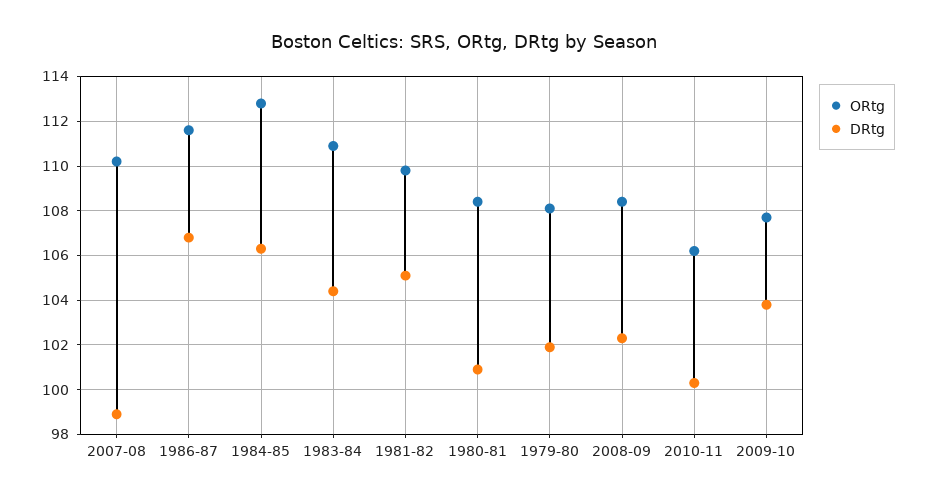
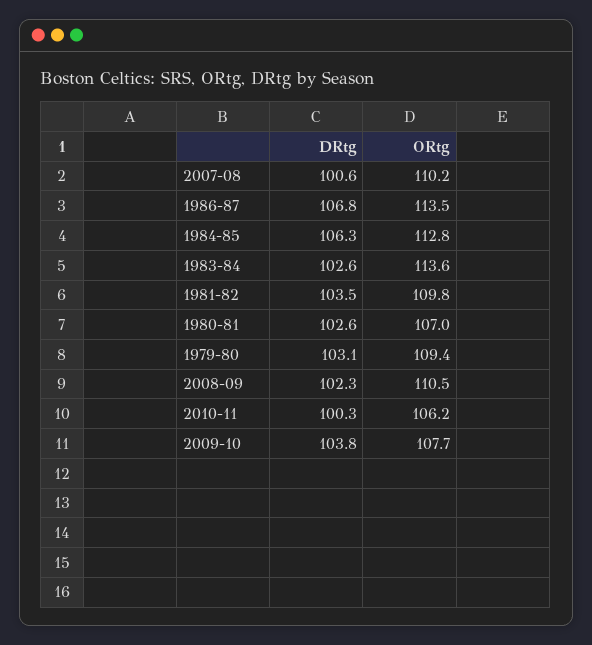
DRtg, 2007-08: 99 -> 100.6
ORtg, 1986-87: 111.5 -> 113.5
ORtg, 1983-84: 111 -> 113.6
DRtg, 1983-84: 104.5 -> 102.6
DRtg, 1981-82: 105 -> 103.5
ORtg, 1980-81: 108.5 -> 107
DRtg, 1980-81: 101 -> 102.6
ORtg, 1979-80: 108 -> 109.4
DRtg, 1979-80: 102 -> 103.1
ORtg, 2008-09: 108.5 -> 110.5

